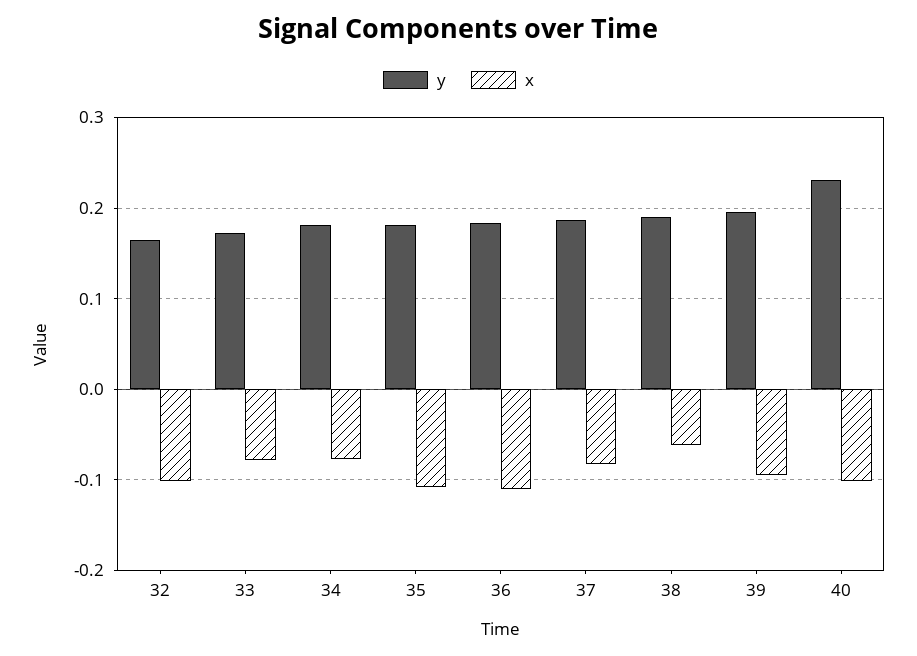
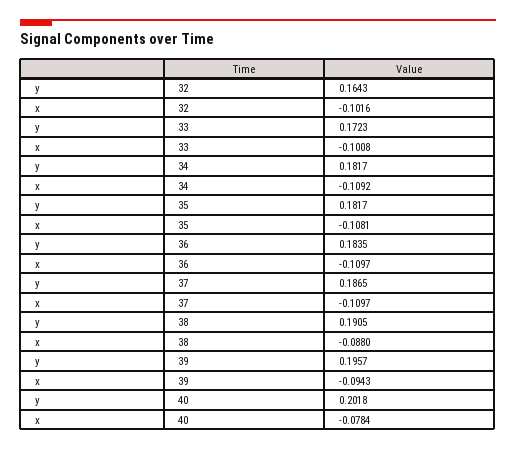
x, 33: -0.08 -> -0.1008
x, 34: -0.08 -> -0.1092
x, 37: -0.08 -> -0.1097
x, 38: -0.06 -> -0.088
y, 40: 0.23 -> 0.2018
x, 40: -0.1 -> -0.0784

